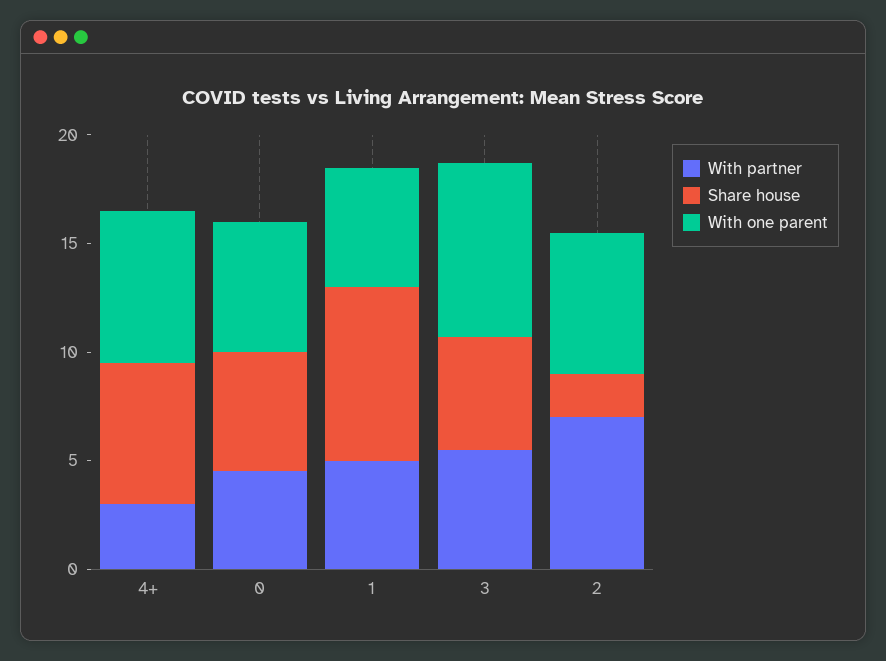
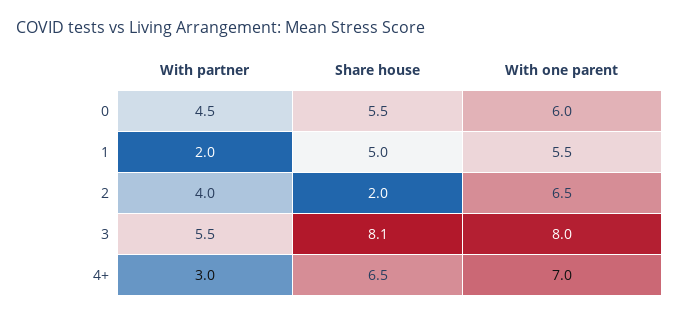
With partner, 1: 5 -> 2
Share house, 1: 8 -> 5
Share house, 3: 5 -> 8.1
With partner, 2: 7 -> 4

